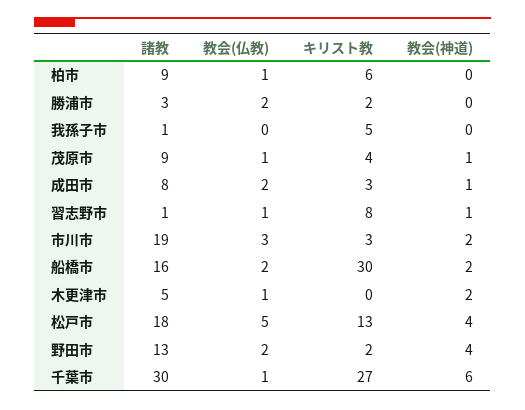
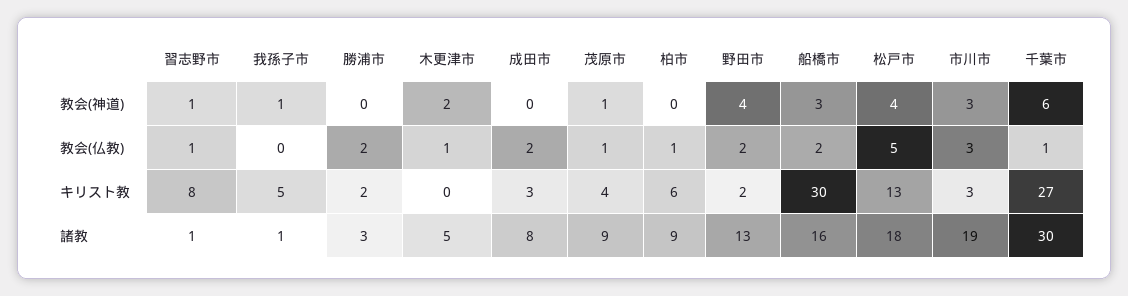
教会(神道), 我孫子市: 0 -> 1
教会(神道), 成田市: 1 -> 0
教会(神道), 市川市: 2 -> 3
教会(神道), 船橋市: 2 -> 3

